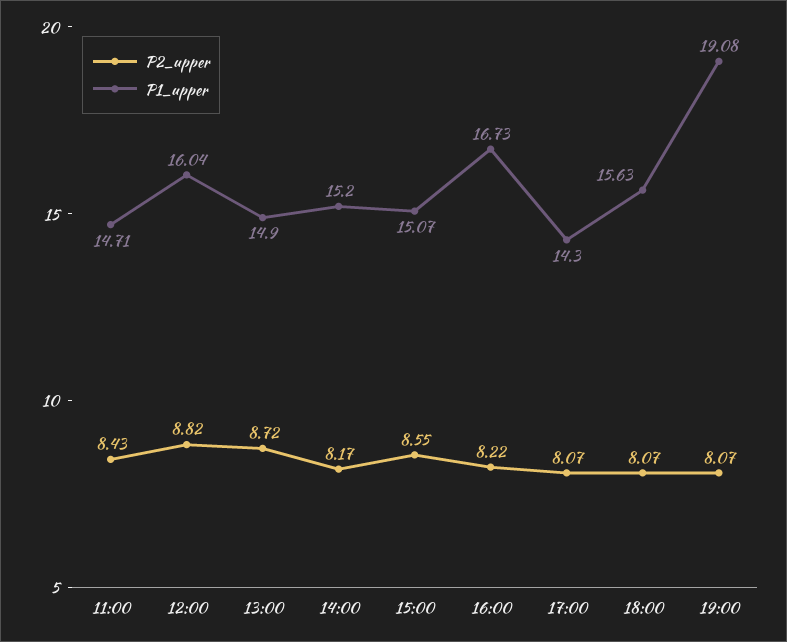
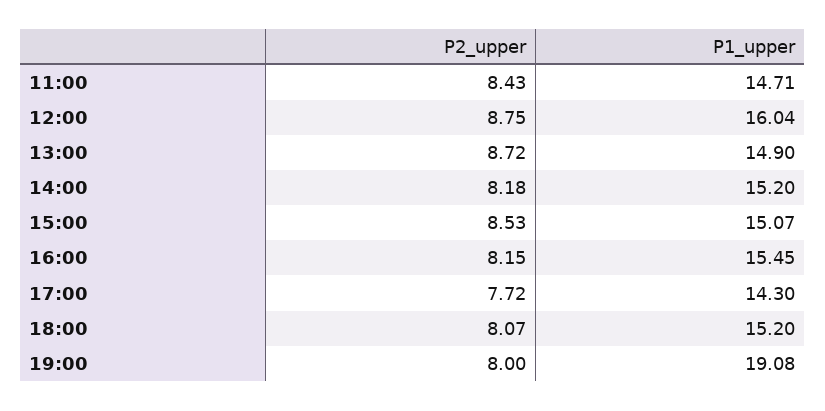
P2_upper, 12:00: 8.82 -> 8.75
P2_upper, 14:00: 8.17 -> 8.18
P2_upper, 15:00: 8.55 -> 8.53
P2_upper, 16:00: 8.22 -> 8.15
P1_upper, 16:00: 16.73 -> 15.45
P2_upper, 17:00: 8.07 -> 7.72
P1_upper, 18:00: 15.63 -> 15.2
P2_upper, 19:00: 8.07 -> 8

